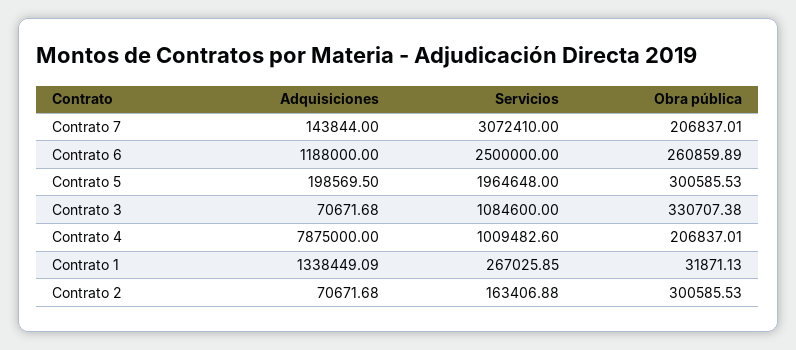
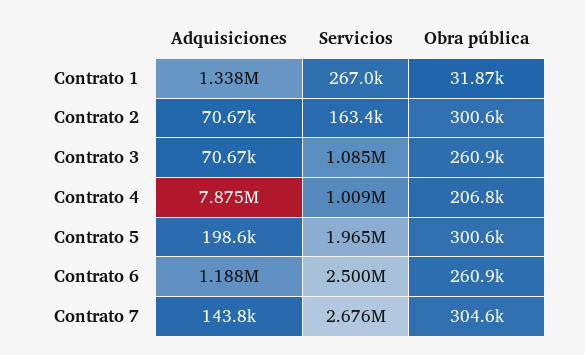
Servicios, Contrato 7: 3072410 -> 2676000
Obra pública, Contrato 7: 206837.01 -> 304600
Obra pública, Contrato 3: 330707.38 -> 260900

